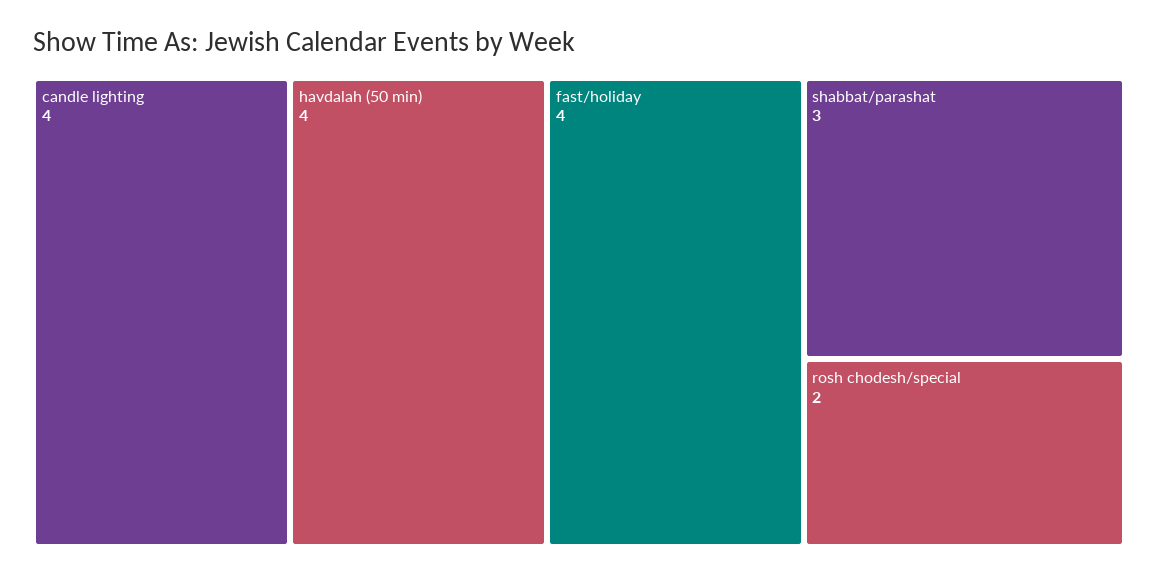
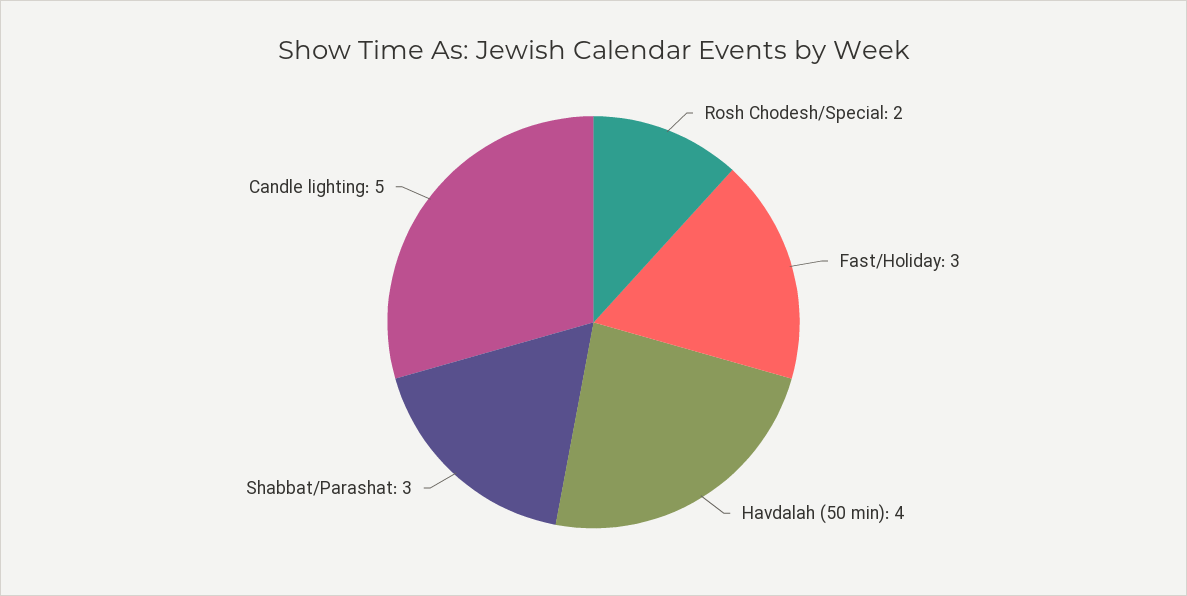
candle lighting: 4 -> 5
fast/holiday: 4 -> 3

